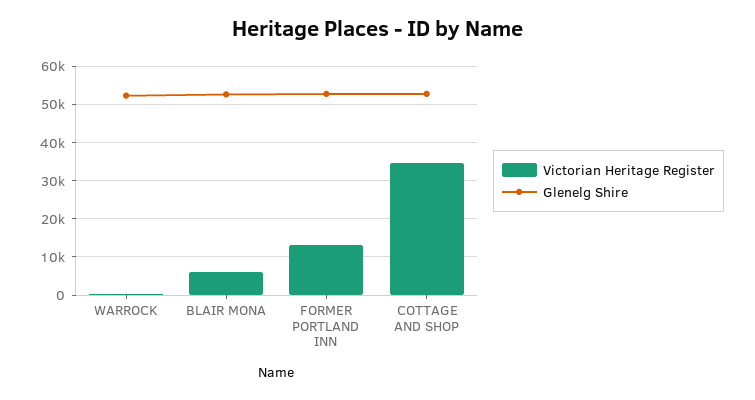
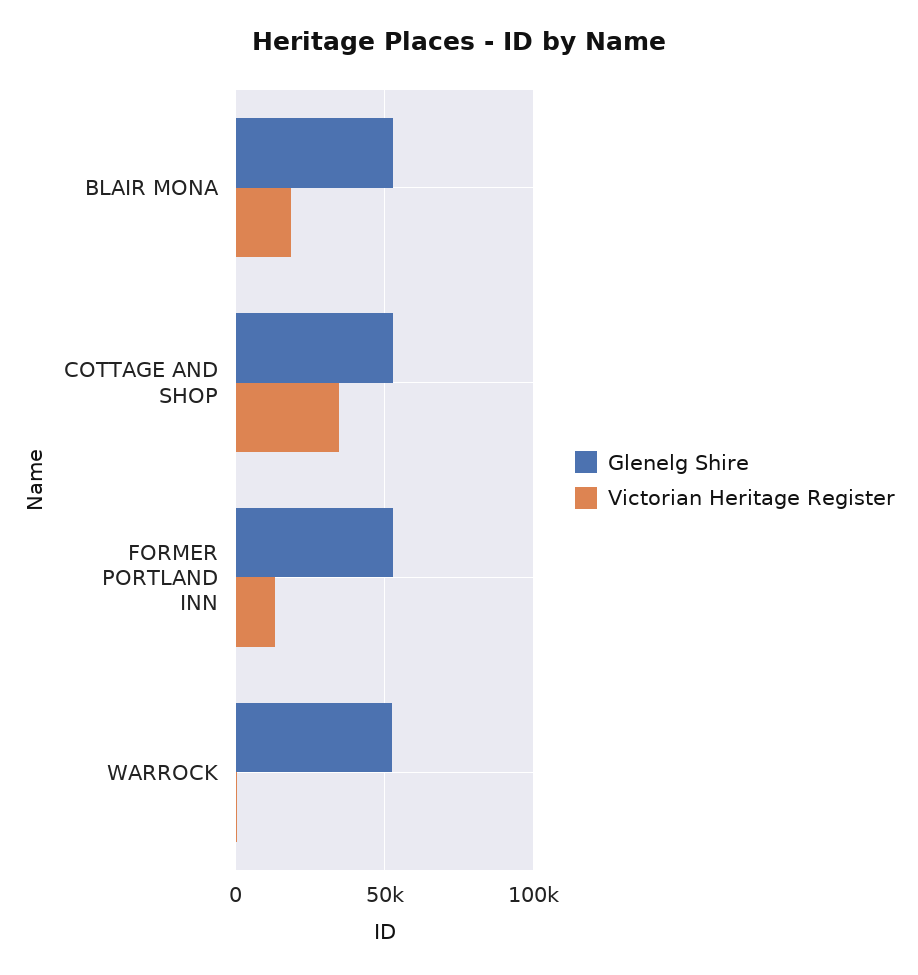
Victorian Heritage Register, BLAIR MONA: 6000 -> 20000

